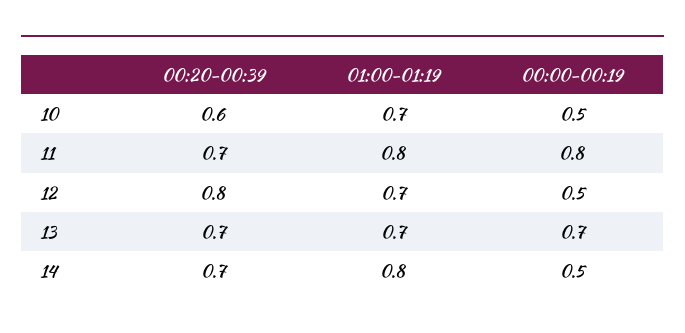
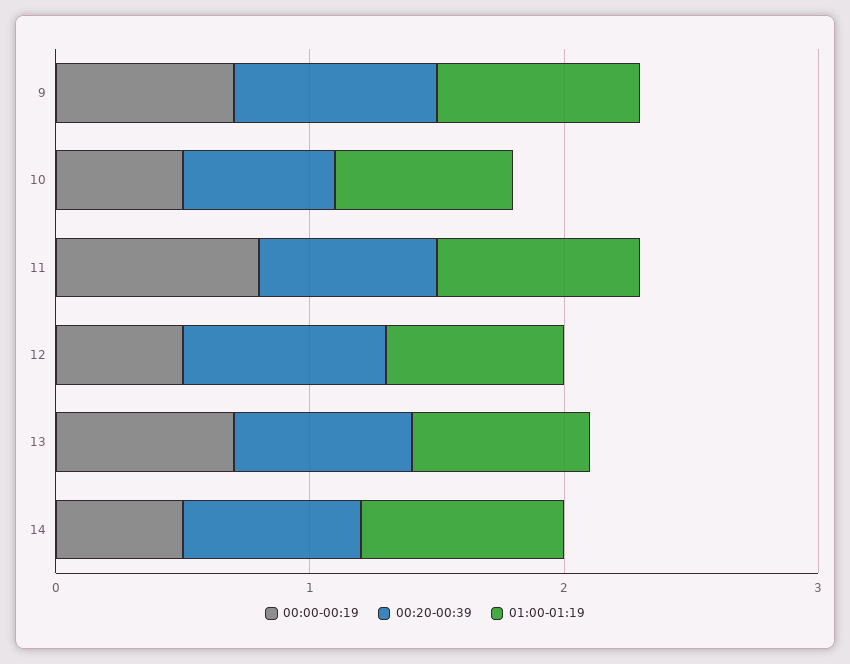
00:00-00:19, 9: none -> 0.7
00:20-00:39, 9: none -> 0.8
01:00-01:19, 9: none -> 0.8

